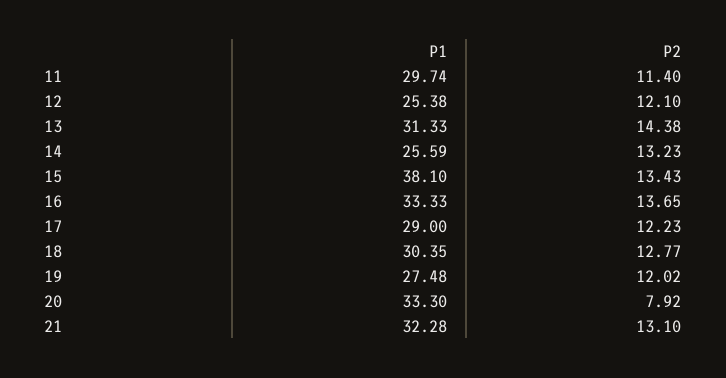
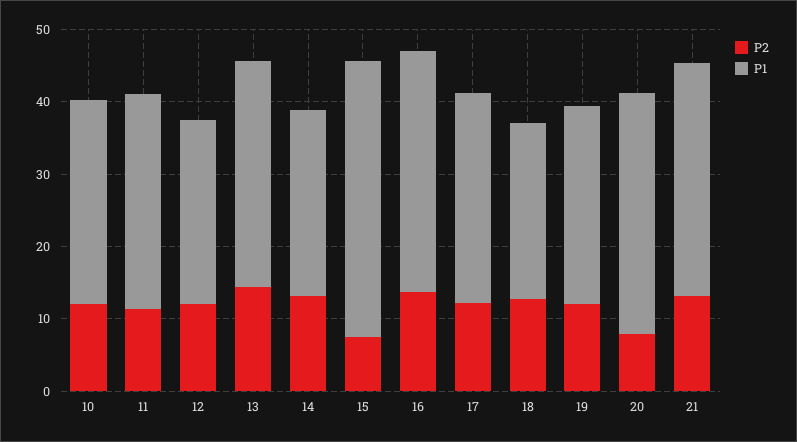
P2, 15: 13.43 -> 8
P1, 18: 30.35 -> 24
P2, 10: none -> 12
P1, 10: none -> 28

